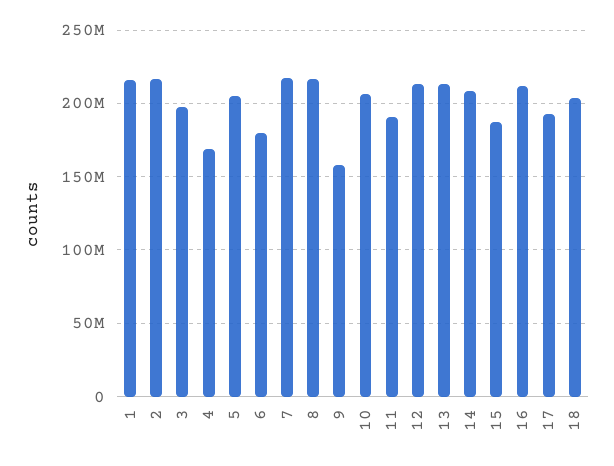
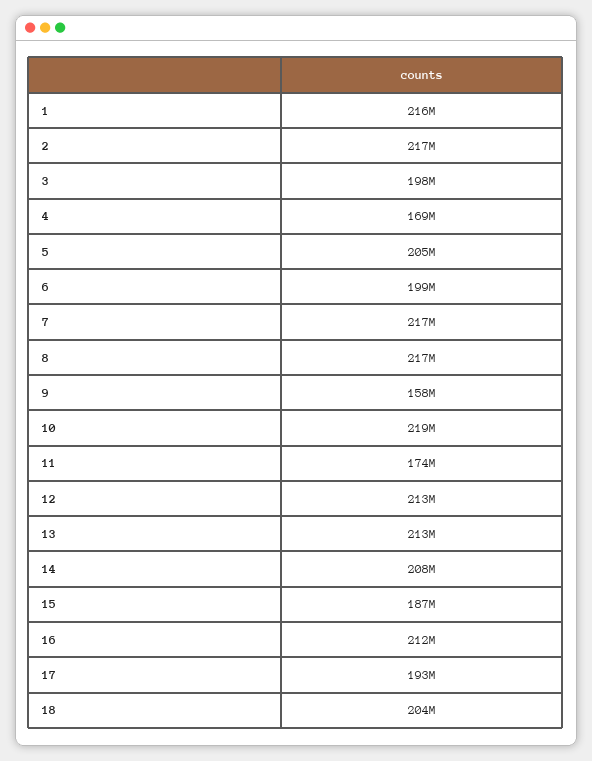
6: 180000000 -> 199000000
10: 205000000 -> 219000000
11: 190000000 -> 174000000

